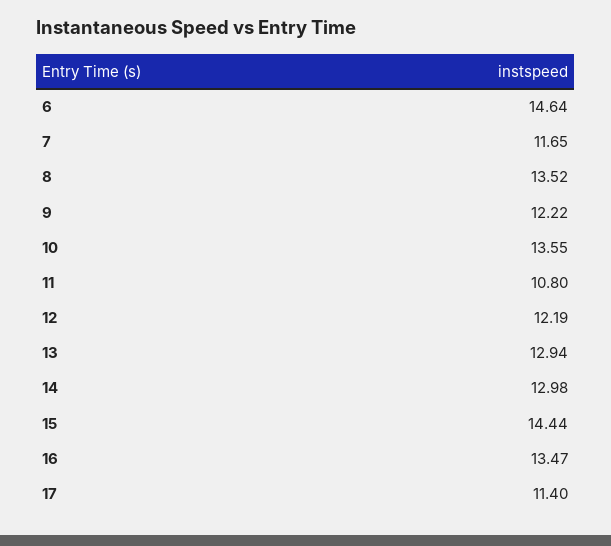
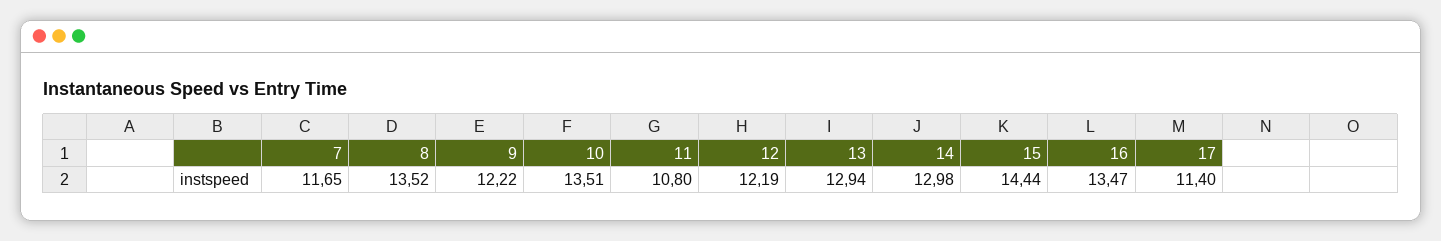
6: 14.64 -> none
10: 13.55 -> 13.51

